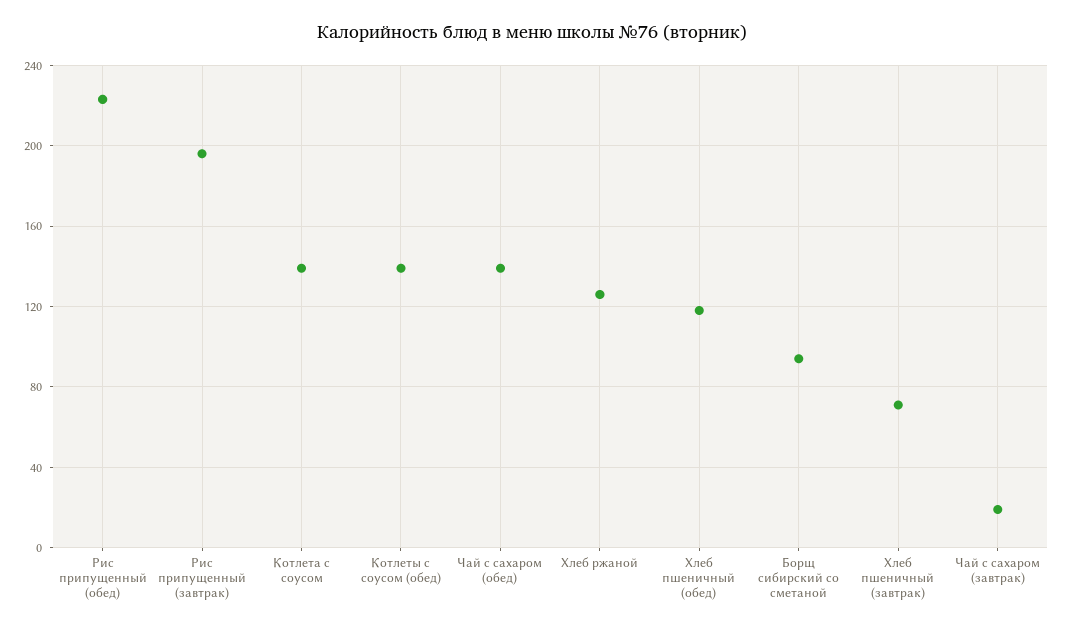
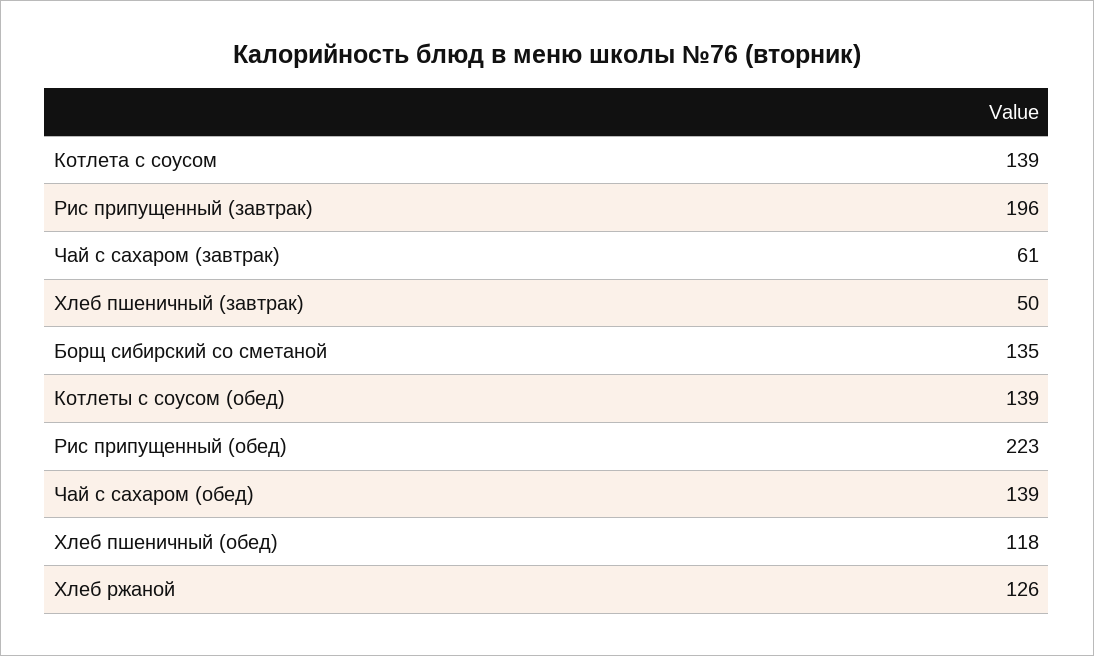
Борщ сибирский со сметаной: 95 -> 135
Хлеб пшеничный (завтрак): 70 -> 50
Чай с сахаром (завтрак): 20 -> 61

